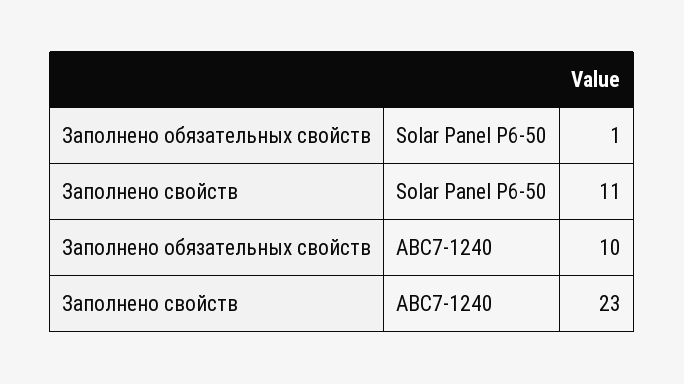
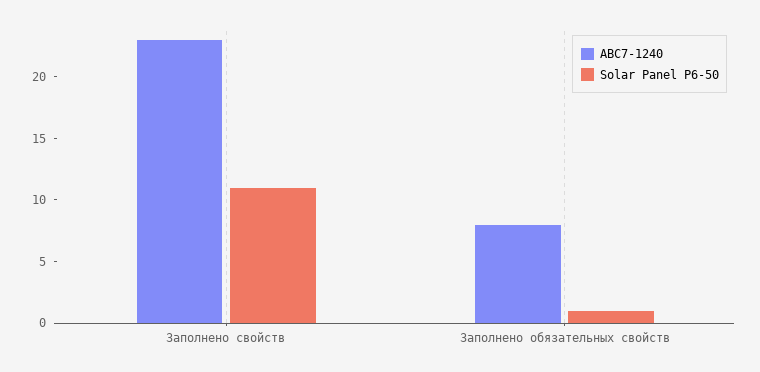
ABC7-1240, Заполнено обязательных свойств: 10 -> 8

